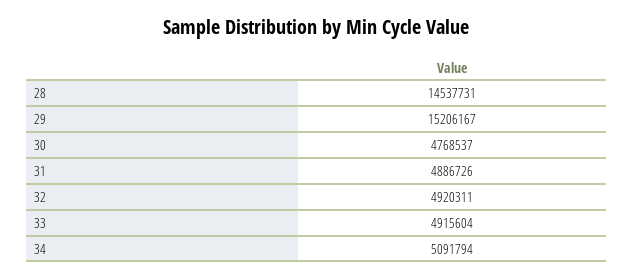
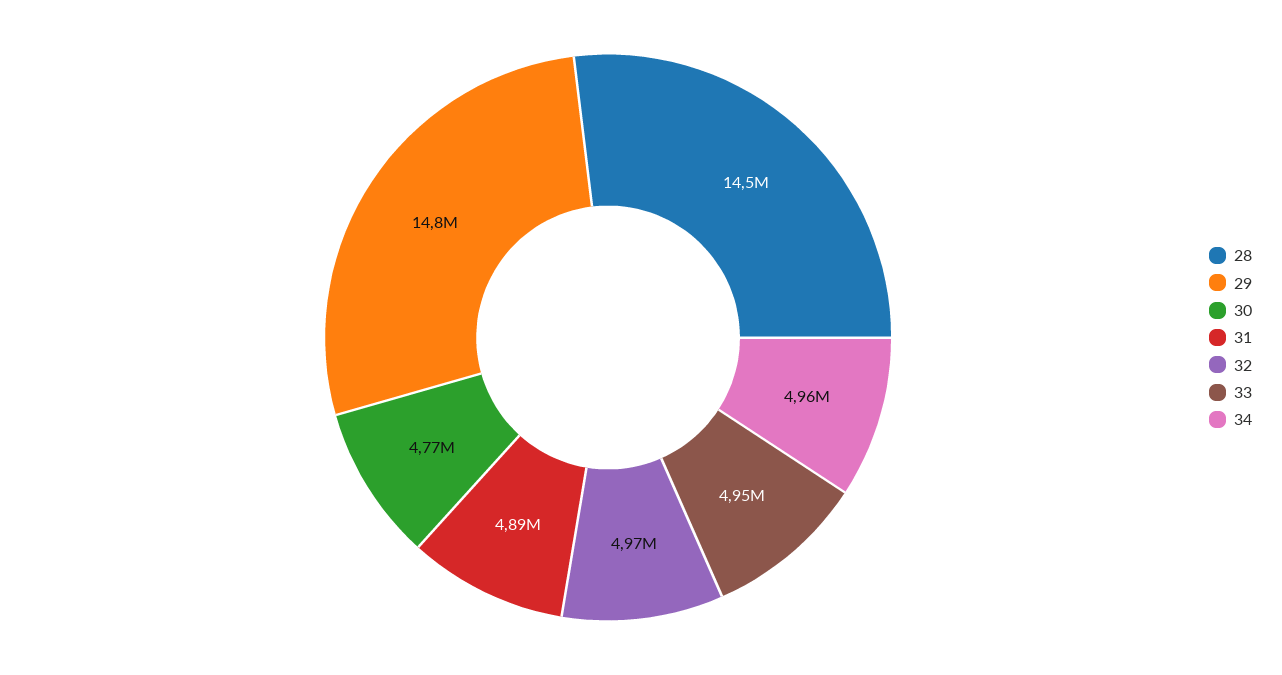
29: 15206167 -> 14800000
32: 4920311 -> 4970000
33: 4915604 -> 4950000
34: 5091794 -> 4960000

